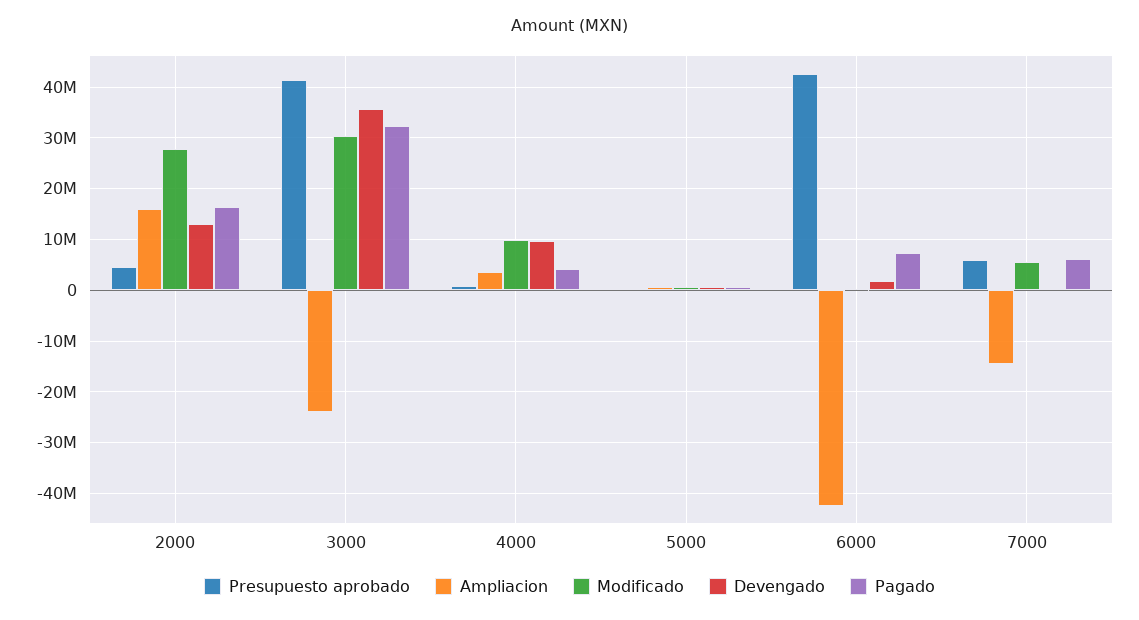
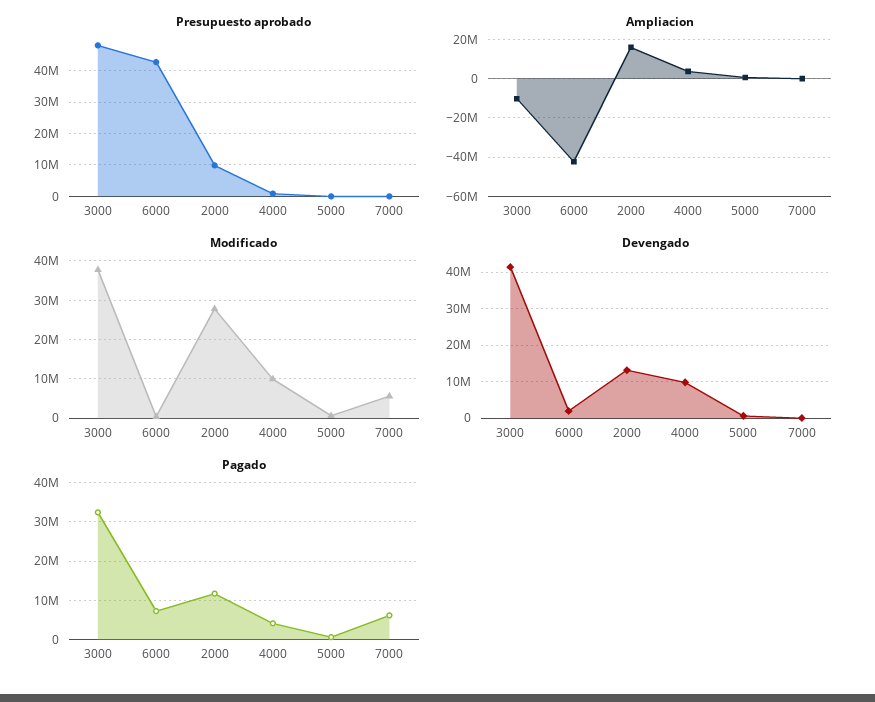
Presupuesto aprobado, 2000: 4000000 -> 10000000
Pagado, 2000: 16000000 -> 12000000
Presupuesto aprobado, 3000: 42000000 -> 48000000
Ampliacion, 3000: -24000000 -> -10000000
Modificado, 3000: 30000000 -> 38000000
Devengado, 3000: 36000000 -> 42000000
Presupuesto aprobado, 7000: 6000000 -> 0
Ampliacion, 7000: -14000000 -> 0

